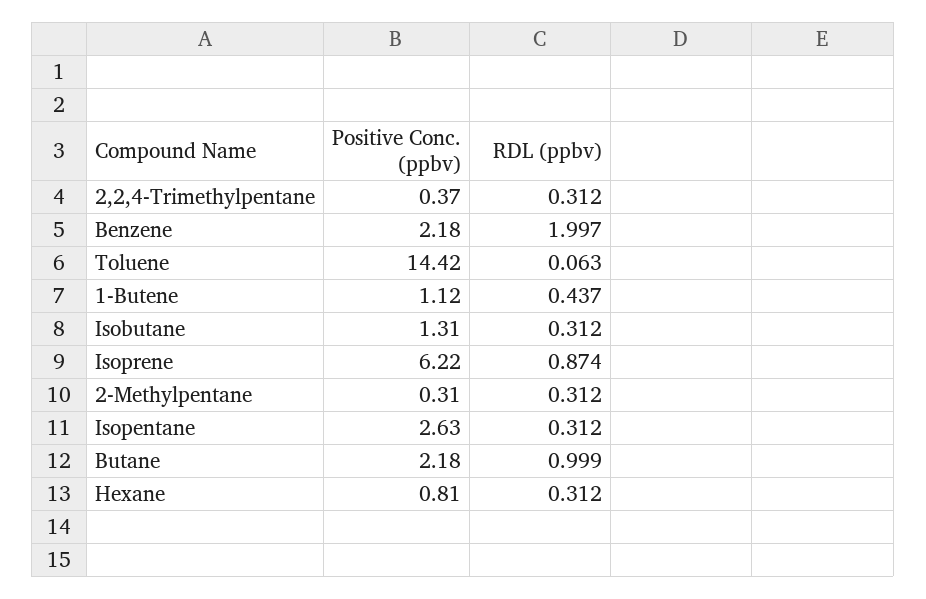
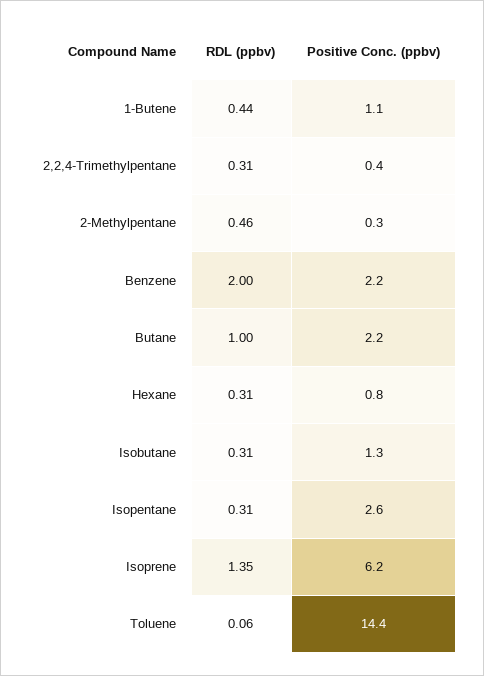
RDL (ppbv), Isoprene: 0.874 -> 1.35
RDL (ppbv), 2-Methylpentane: 0.312 -> 0.46

